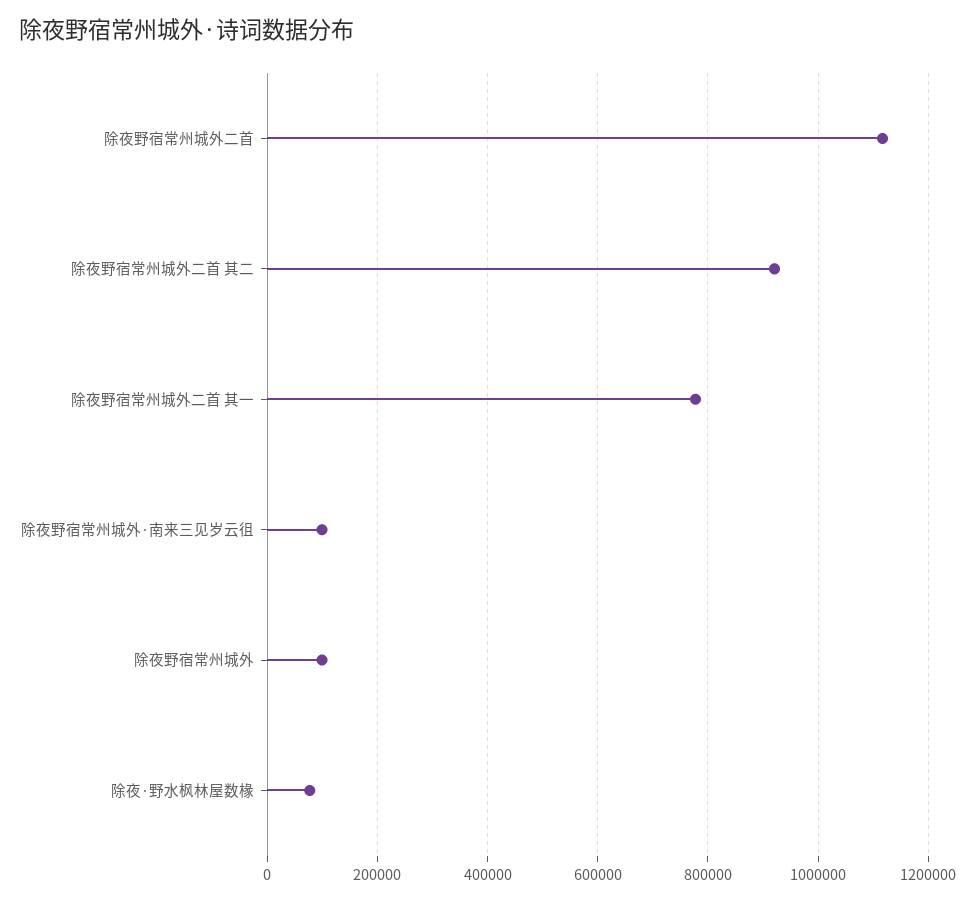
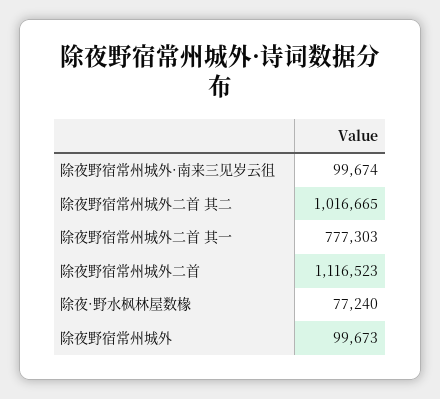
除夜野宿常州城外二首 其二: 920000 -> 1016665

